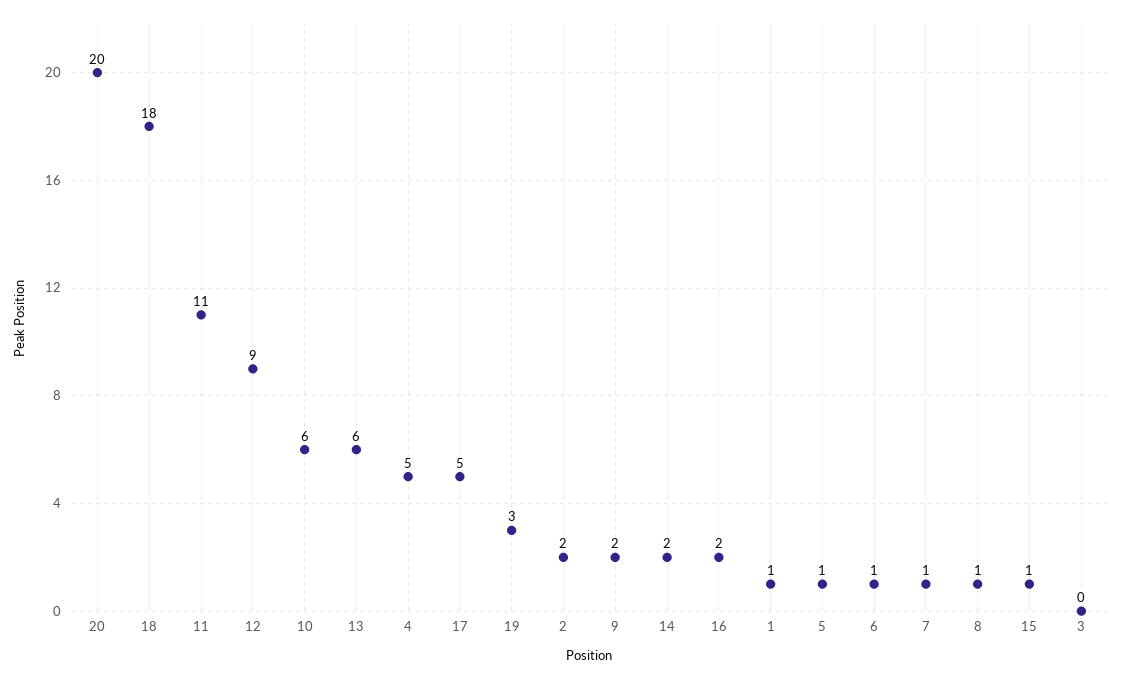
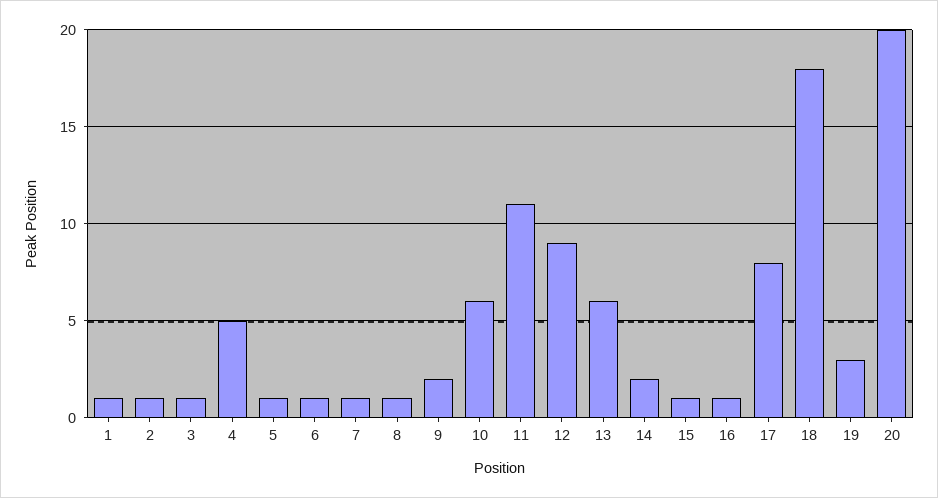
17: 5 -> 8
2: 2 -> 1
16: 2 -> 1
3: 0 -> 1

